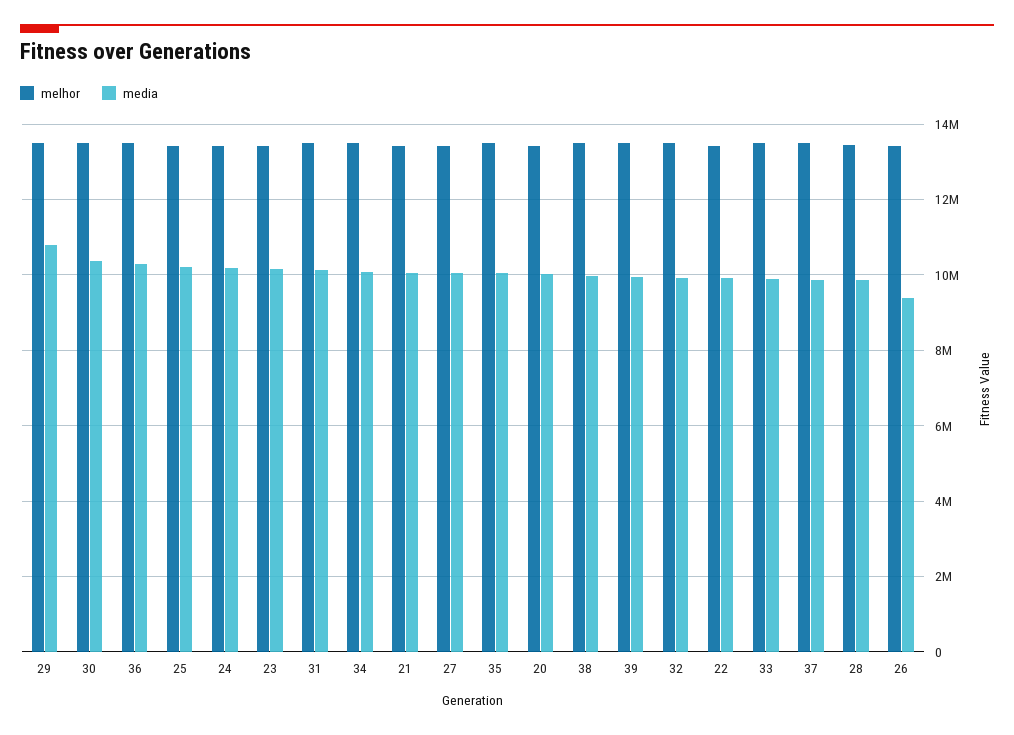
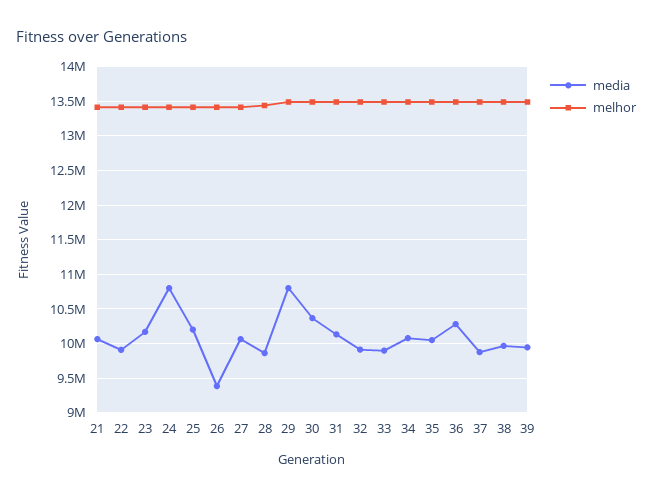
media, 24: 10200000 -> 10800000
melhor, 20: 13400000 -> none
media, 20: 10000000 -> none

